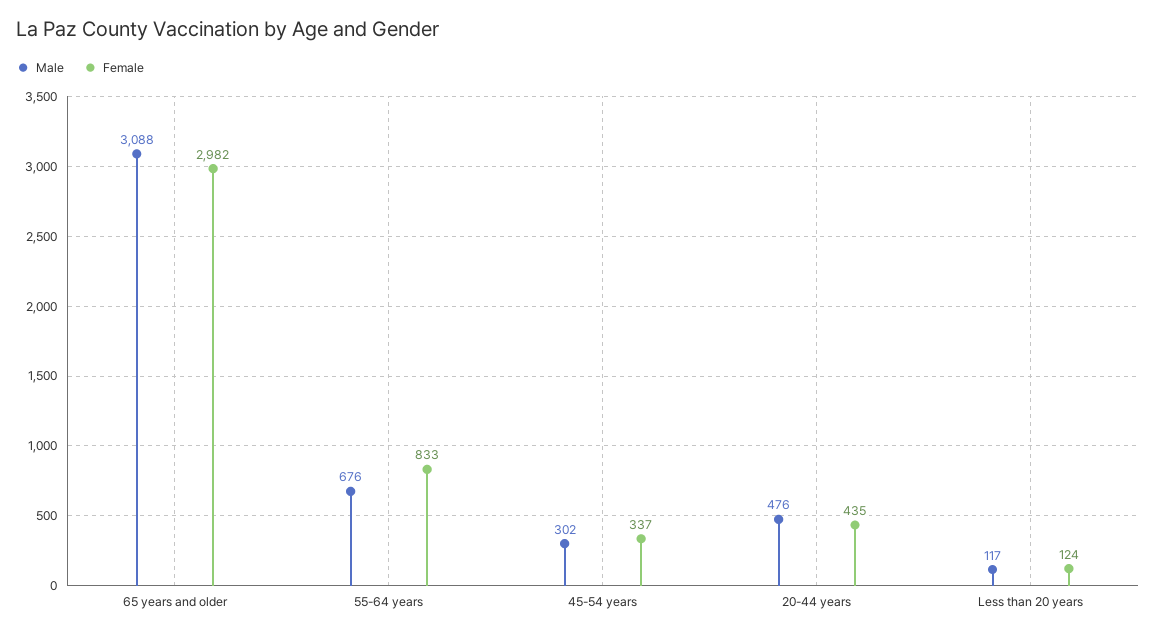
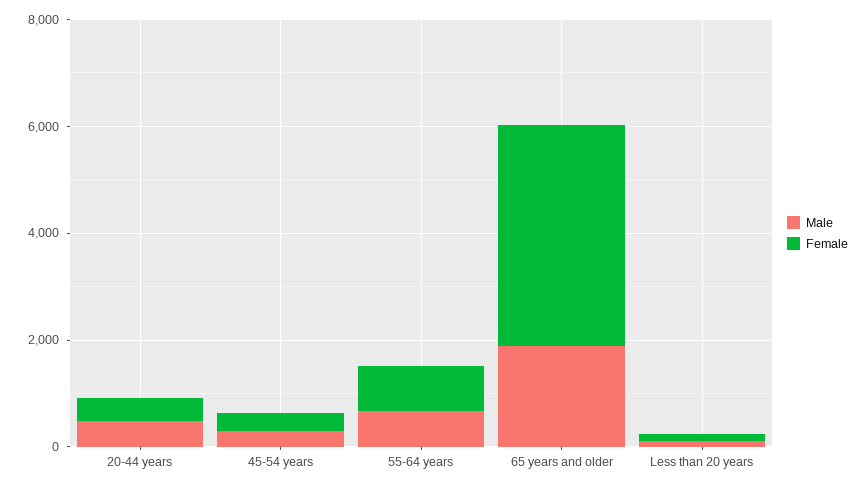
Male, 65 years and older: 3088 -> 2000
Female, 65 years and older: 2982 -> 4000

